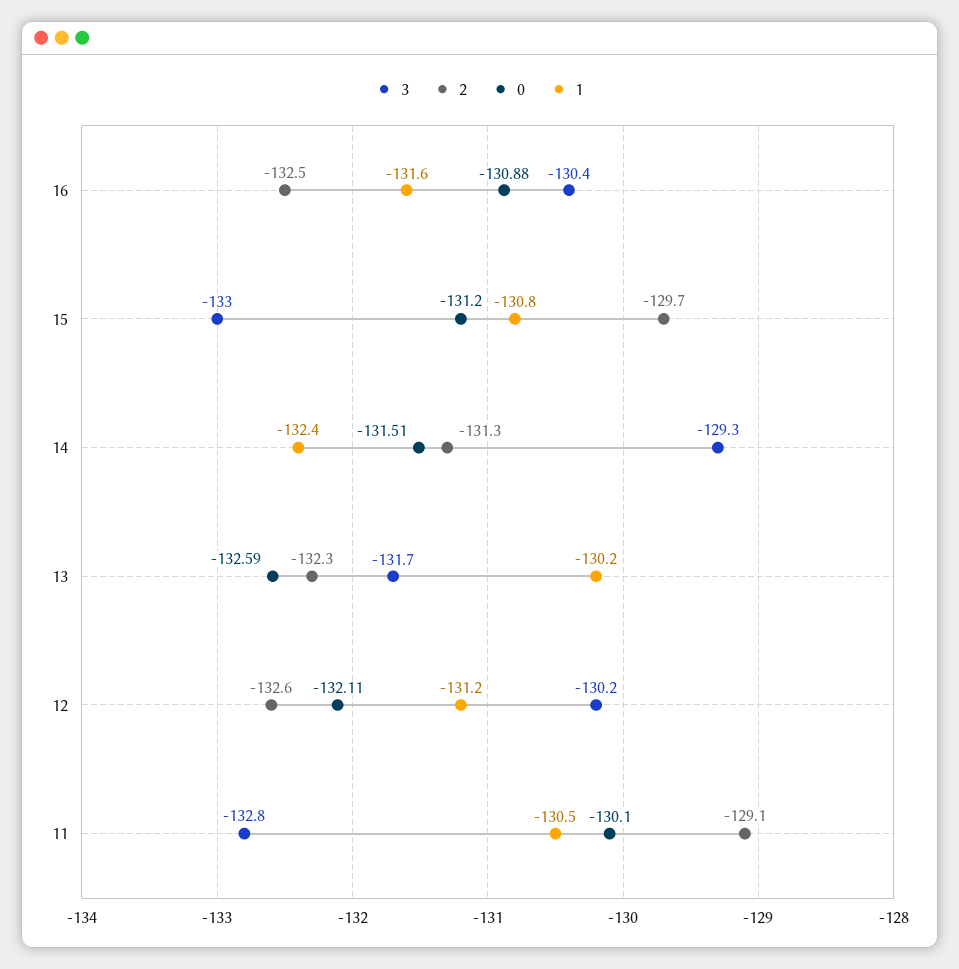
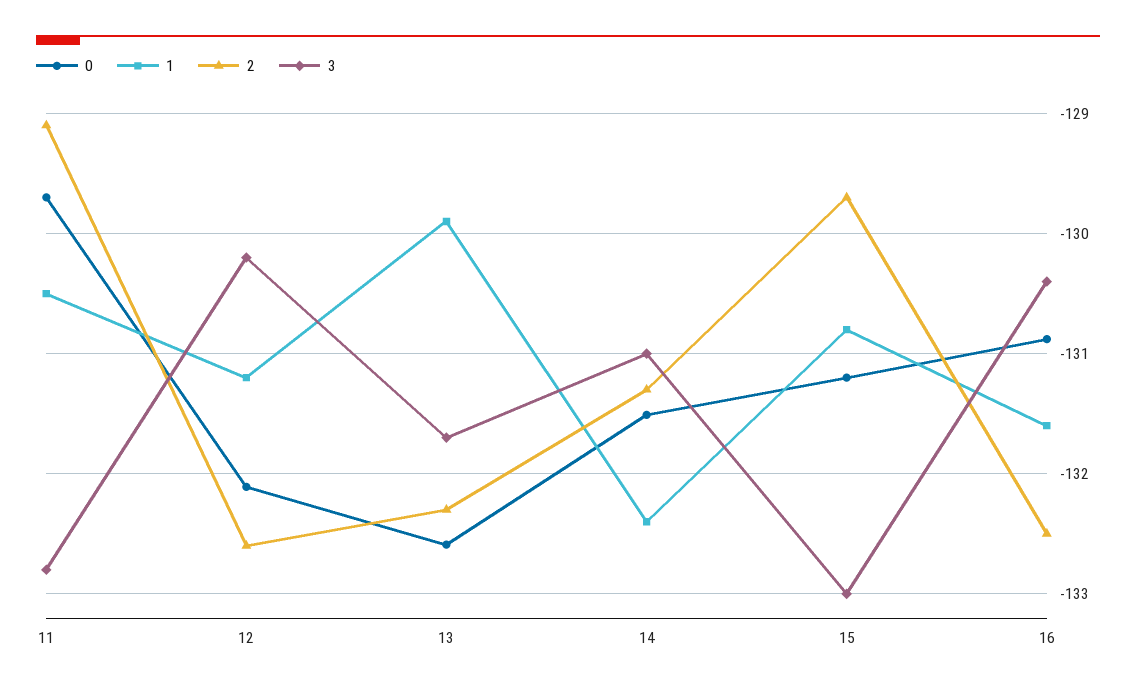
3, 14: -129.3 -> -131
1, 13: -130.2 -> -129.9
0, 11: -130.1 -> -129.7

